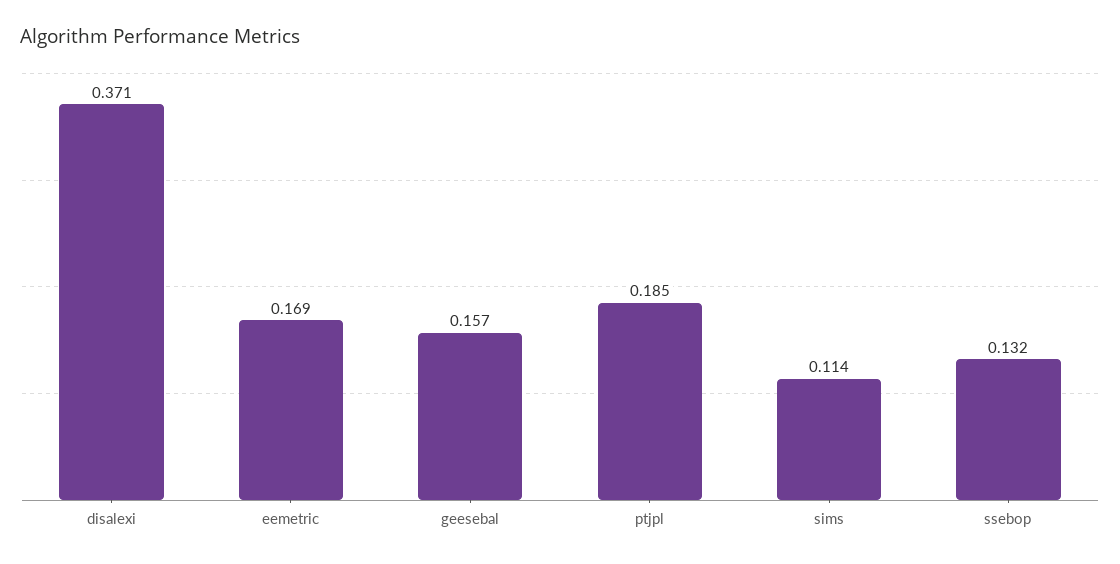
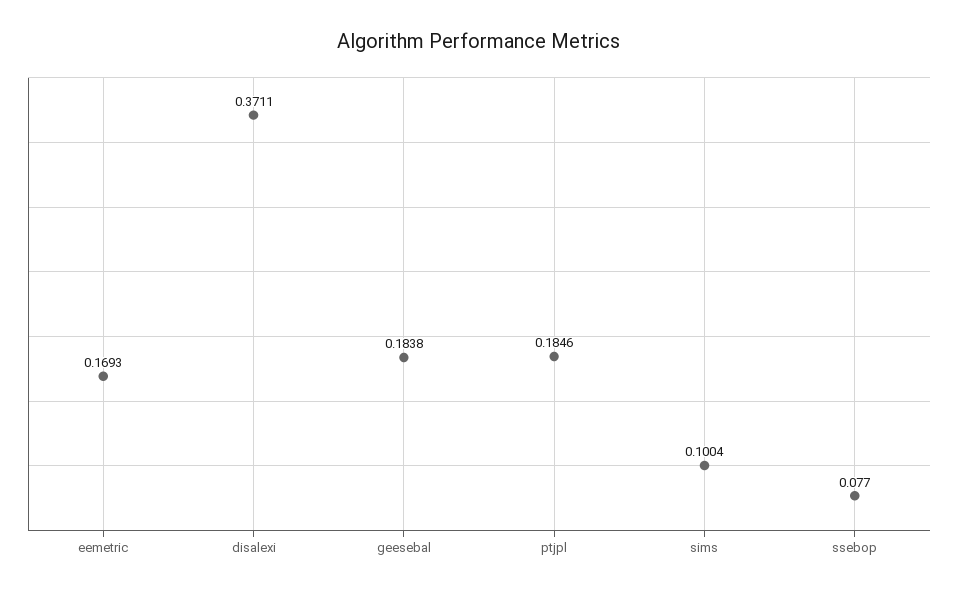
geesebal: 0.157 -> 0.1838
sims: 0.114 -> 0.1004
ssebop: 0.132 -> 0.077

